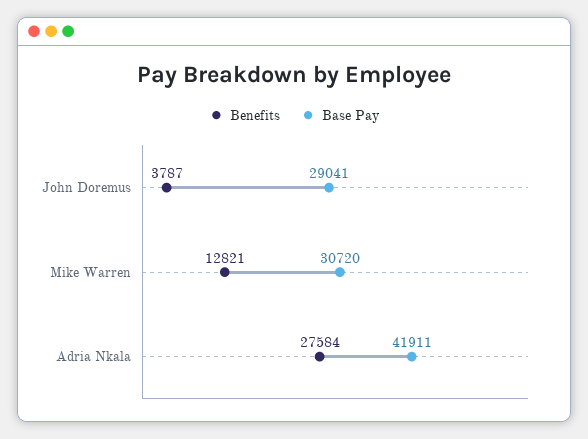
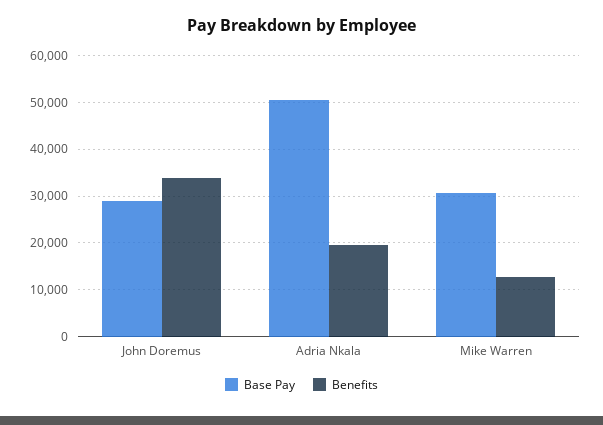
Benefits, John Doremus: 3787 -> 34000
Benefits, Adria Nkala: 27584 -> 20000
Base Pay, Adria Nkala: 41911 -> 50000

